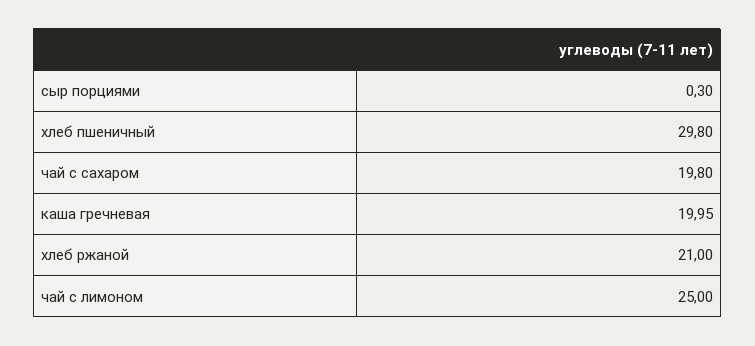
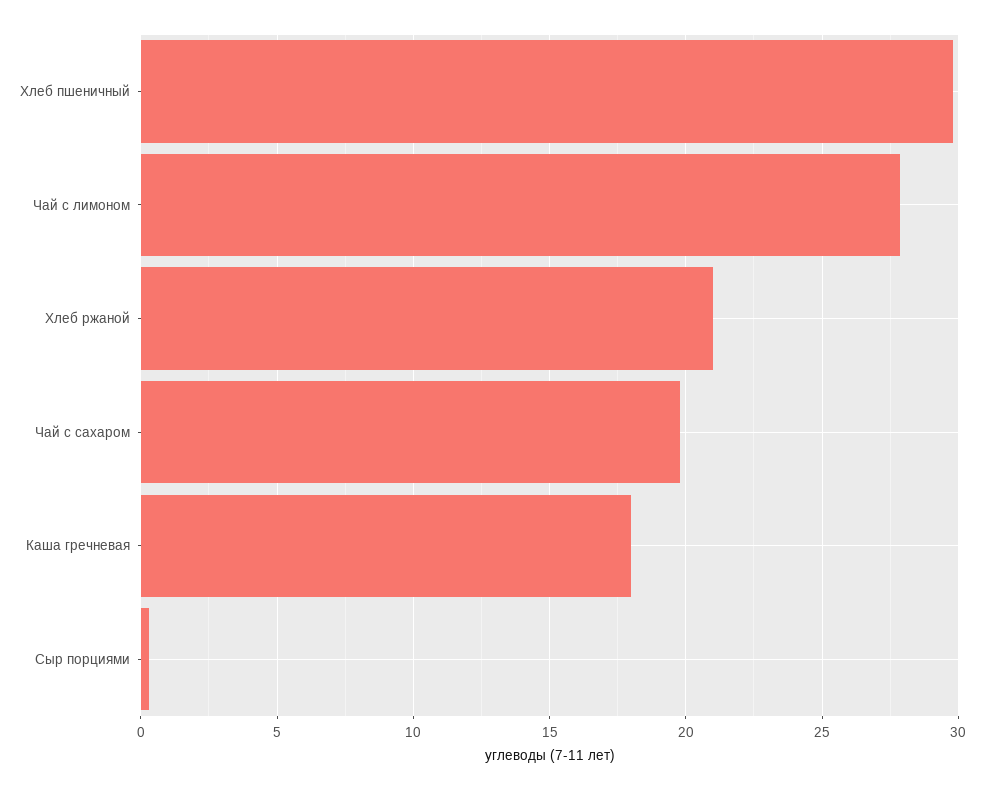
каша гречневая: 19.95 -> 18
чай с лимоном: 25 -> 28

